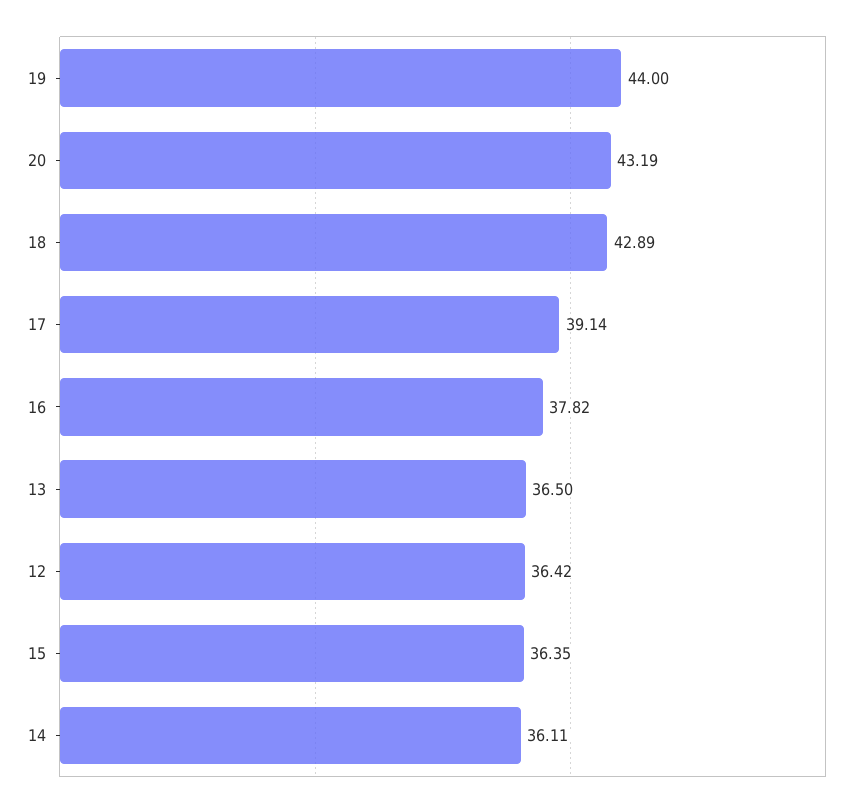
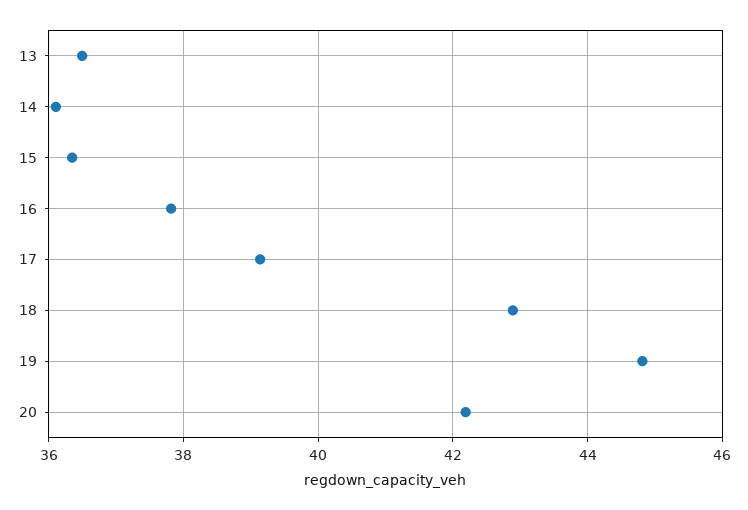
19: 44 -> 44.8
20: 43.19 -> 42.2
12: 36.42 -> none

